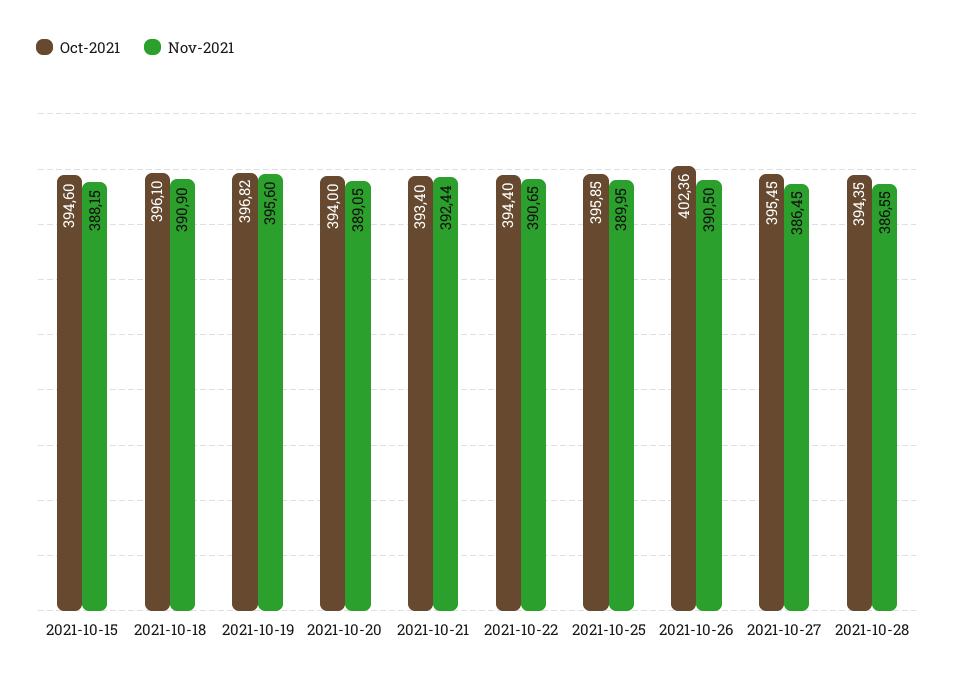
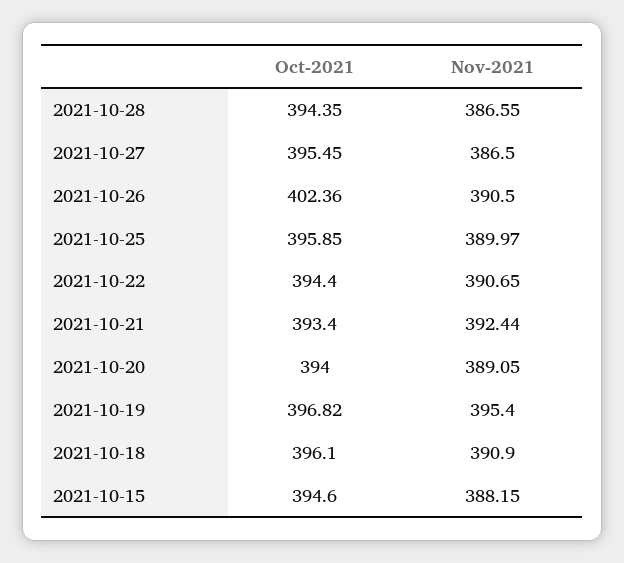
Nov-2021, 2021-10-19: 395.6 -> 395.4
Nov-2021, 2021-10-25: 389.95 -> 389.97
Nov-2021, 2021-10-27: 386.45 -> 386.5

